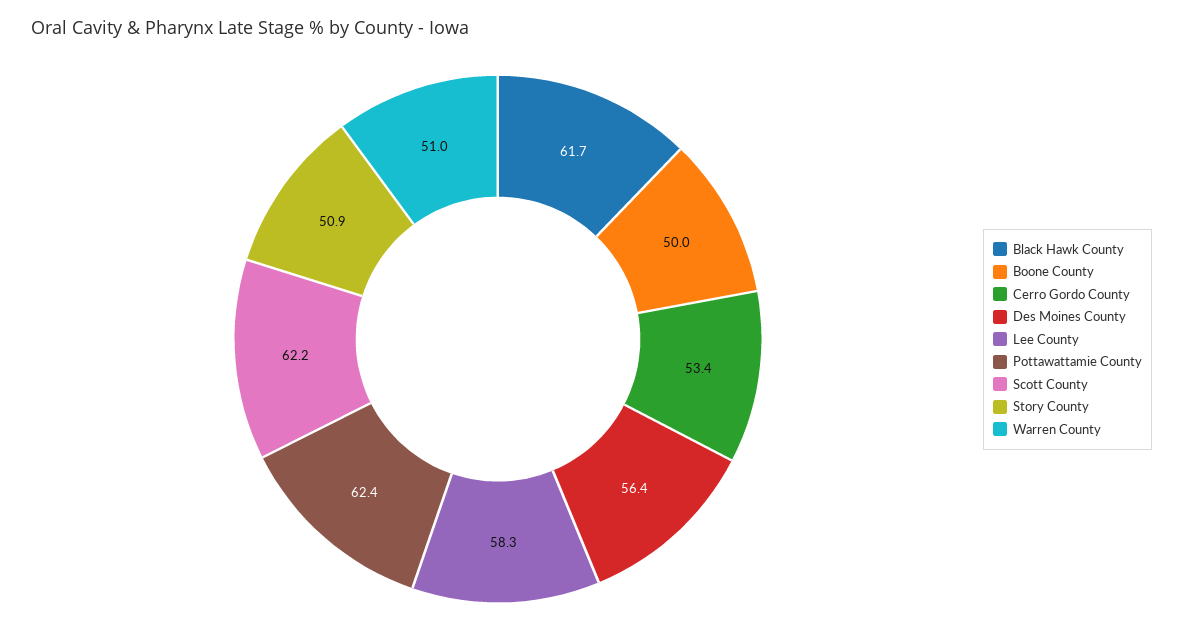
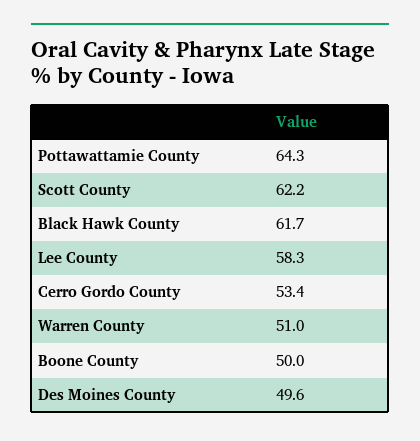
Des Moines County: 56.4 -> 49.6
Pottawattamie County: 62.4 -> 64.3
Story County: 50.9 -> none

